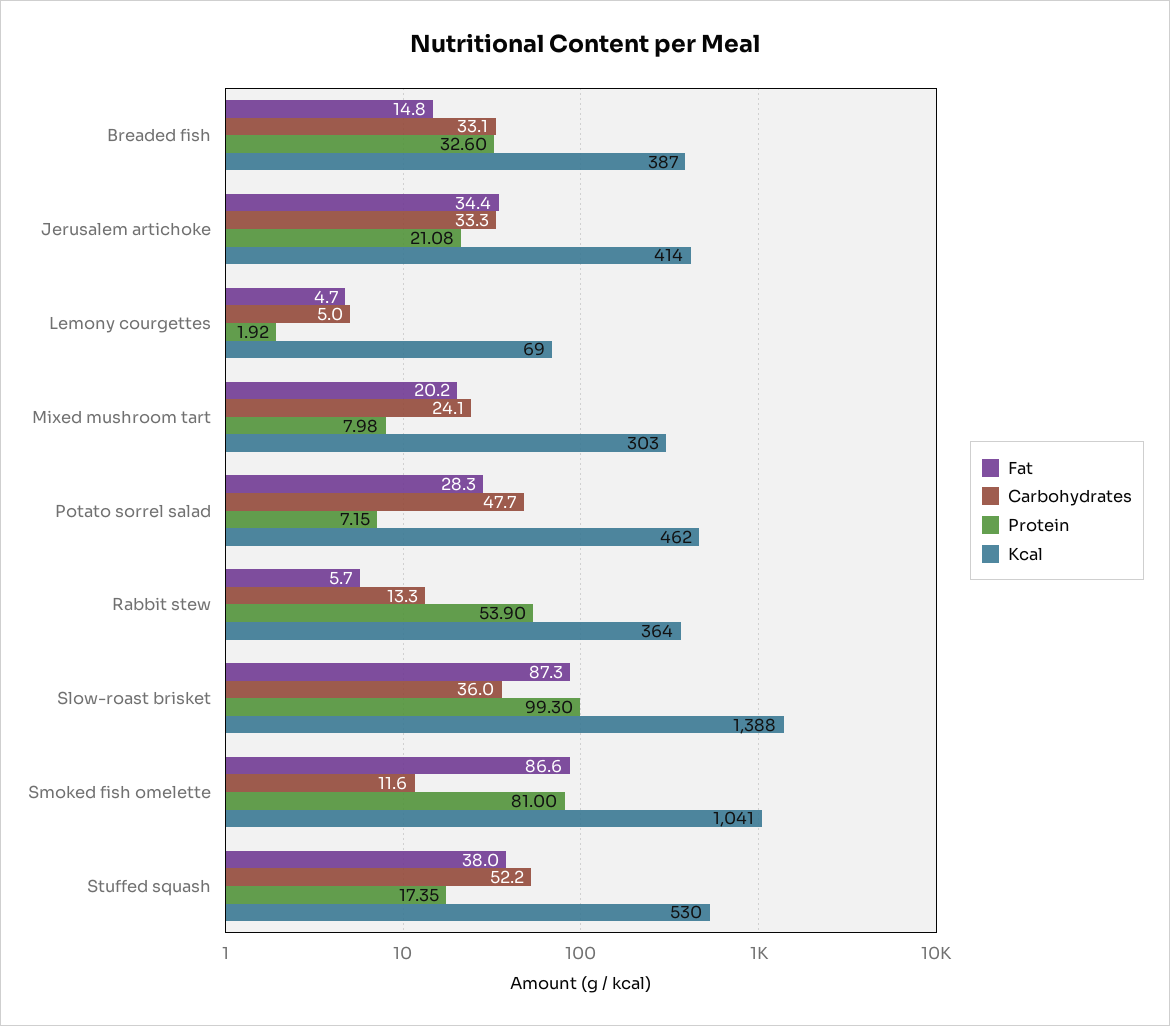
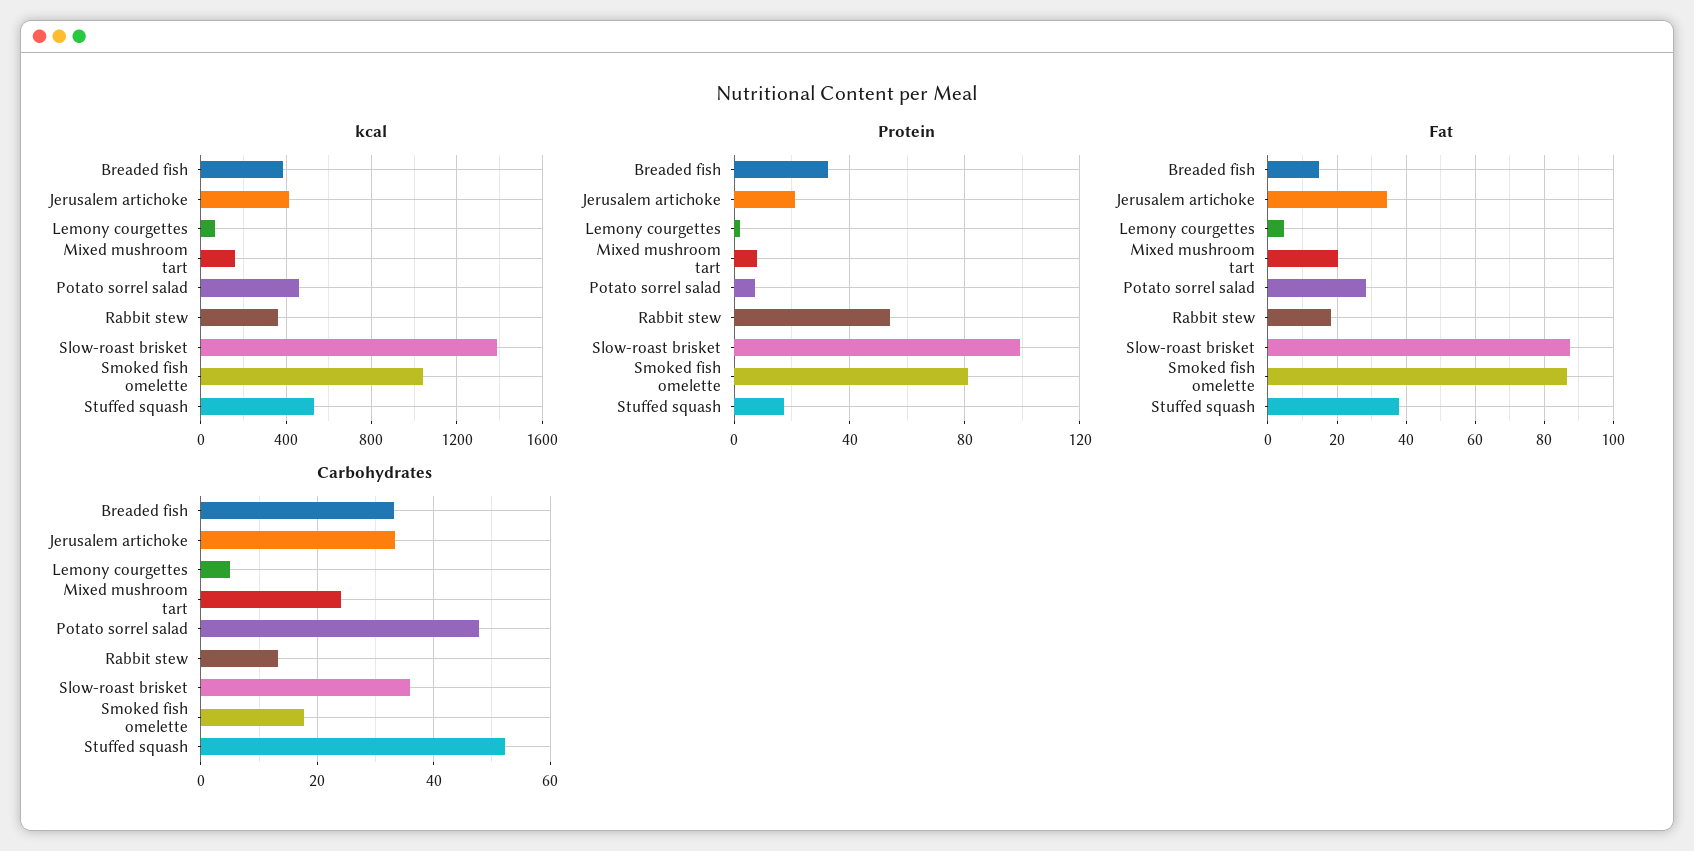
Kcal, Mixed mushroom tart: 303 -> 150
Fat, Rabbit stew: 5.7 -> 18
Carbohydrates, Smoked fish omelette: 11.6 -> 18

